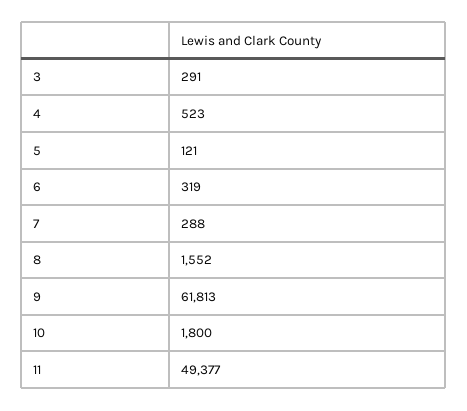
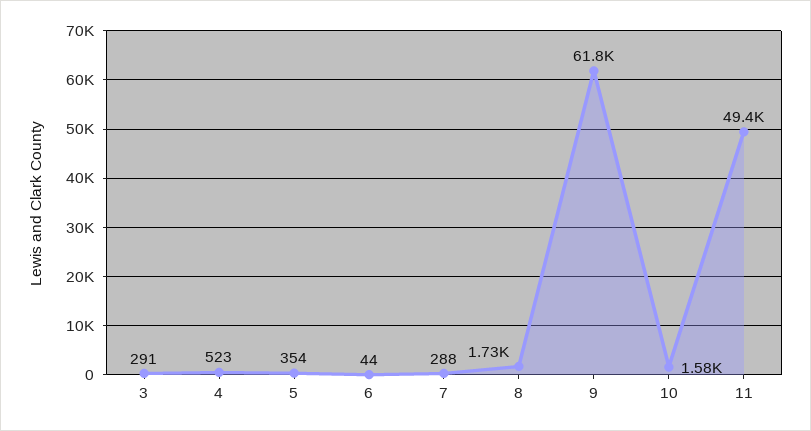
5: 121 -> 354
6: 319 -> 44
8: 1552 -> 1730
10: 1800 -> 1580

